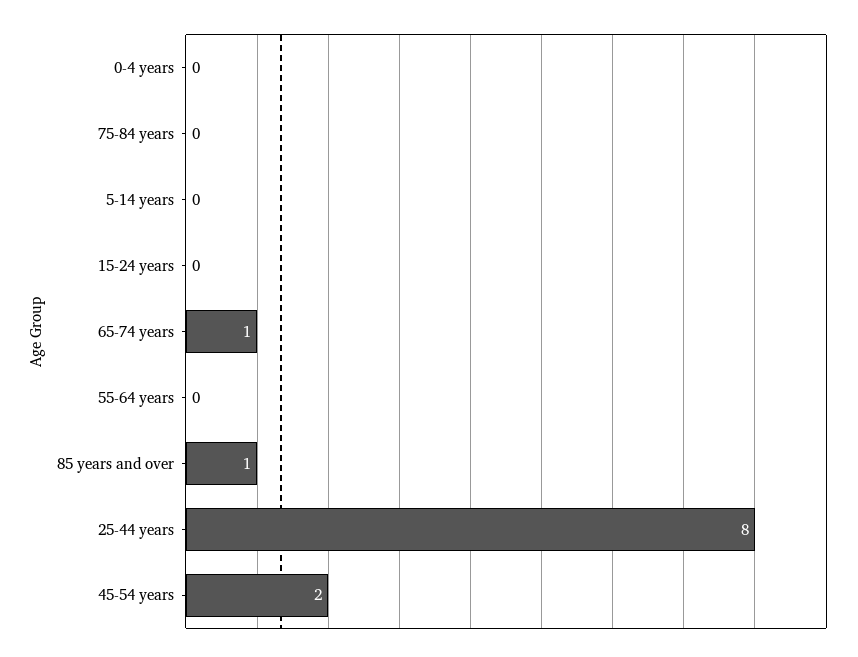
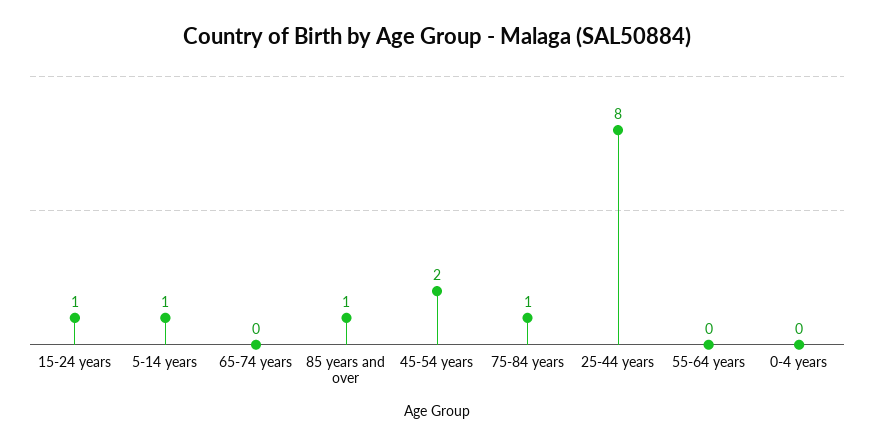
75-84 years: 0 -> 1
5-14 years: 0 -> 1
15-24 years: 0 -> 1
65-74 years: 1 -> 0

